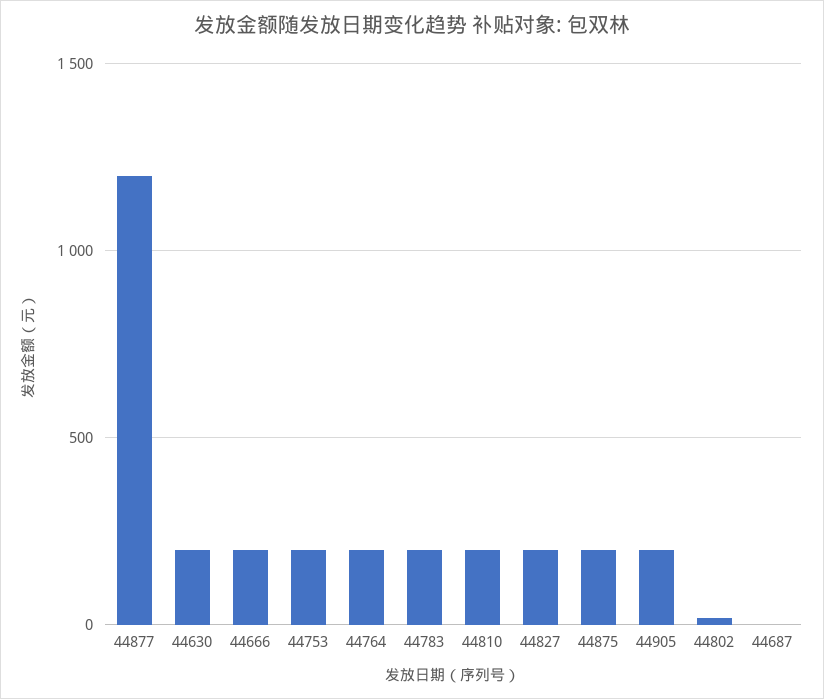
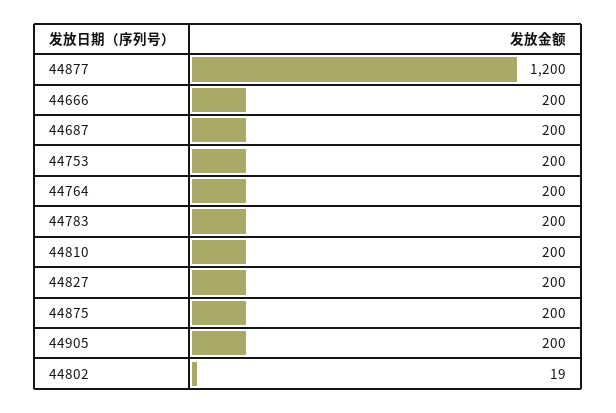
44630: 200 -> none
44687: 0 -> 200

